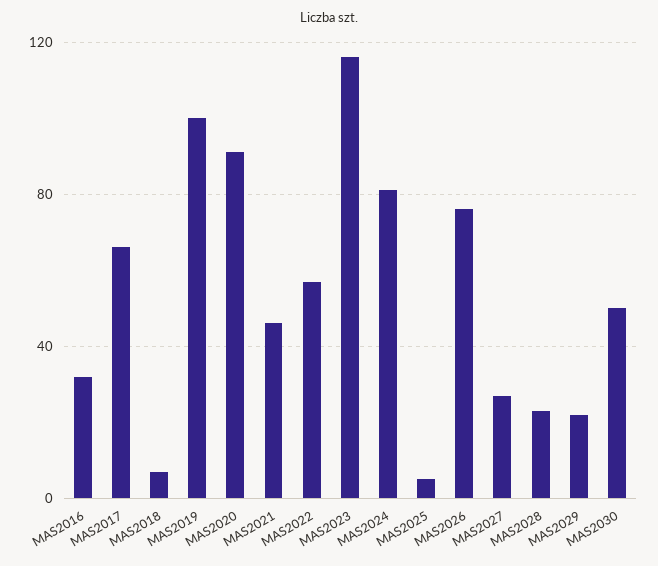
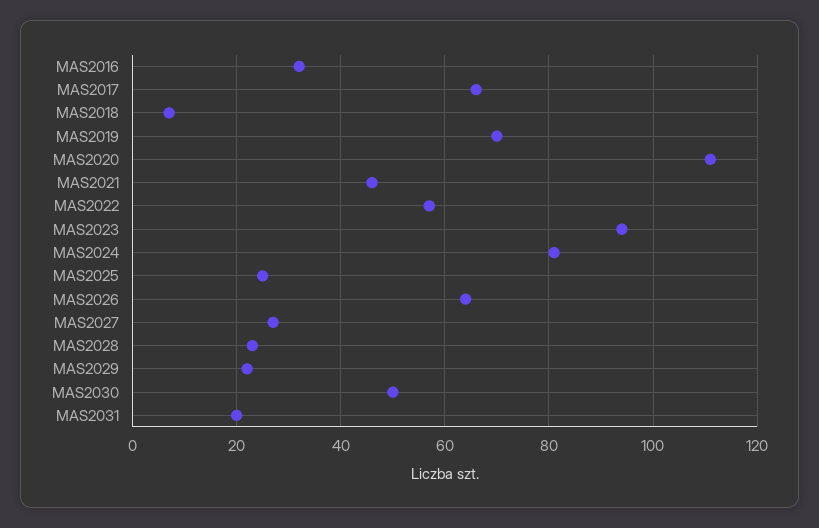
MAS2019: 100 -> 70
MAS2020: 90 -> 110
MAS2023: 115 -> 95
MAS2025: 5 -> 25
MAS2026: 75 -> 65
MAS2031: none -> 20

